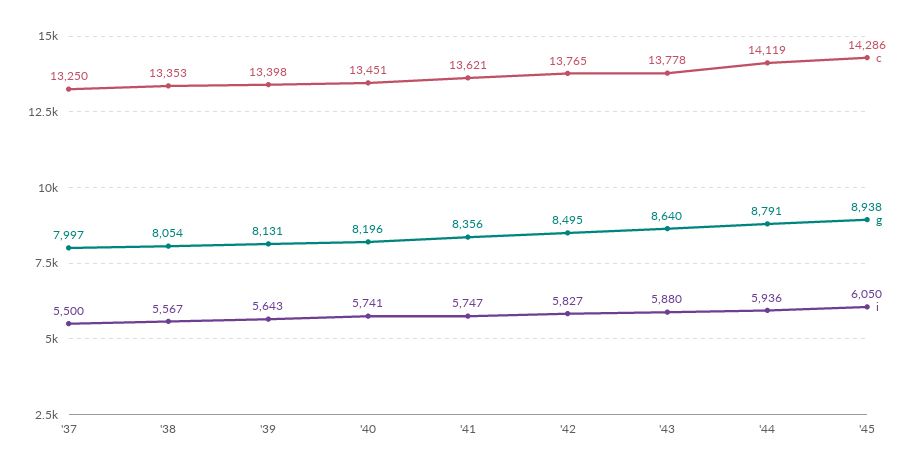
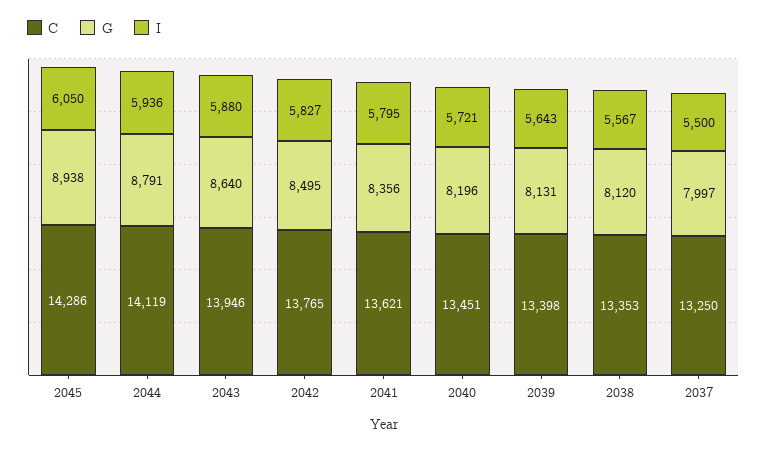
g, '38: 8054 -> 8120
i, '40: 5741 -> 5721
i, '41: 5747 -> 5795
c, '43: 13778 -> 13946

